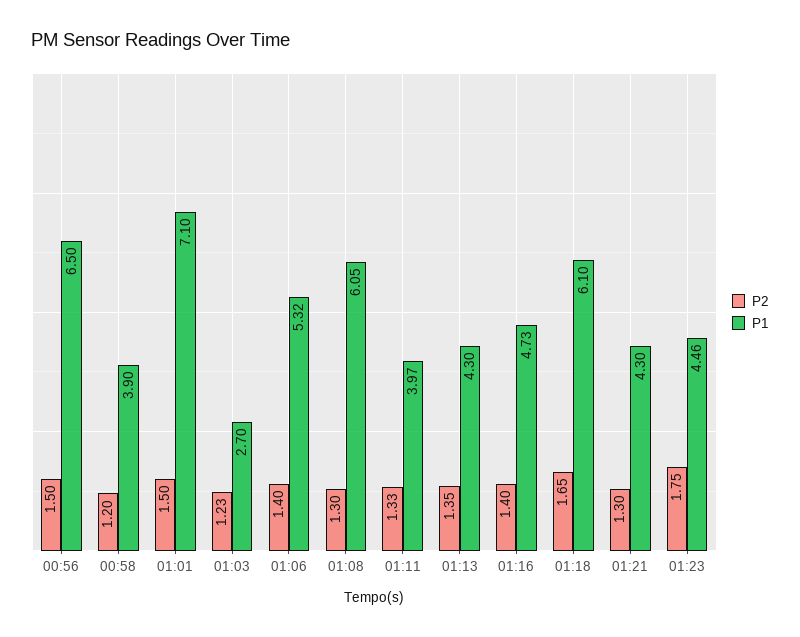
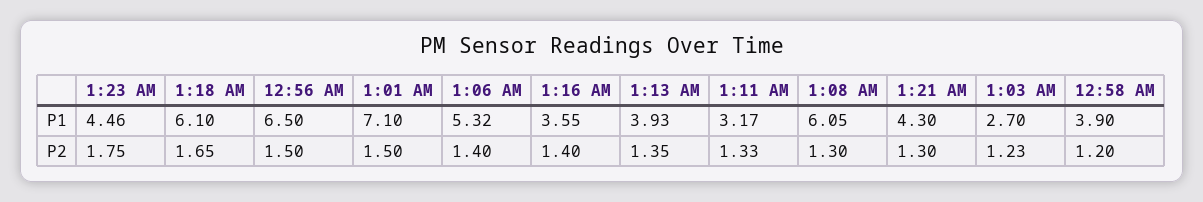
P1, 01:11: 3.97 -> 3.17
P1, 01:13: 4.3 -> 3.93
P1, 01:16: 4.73 -> 3.55

